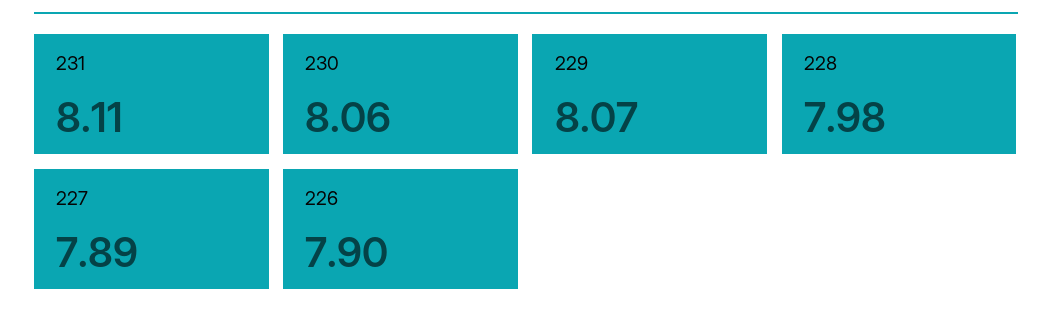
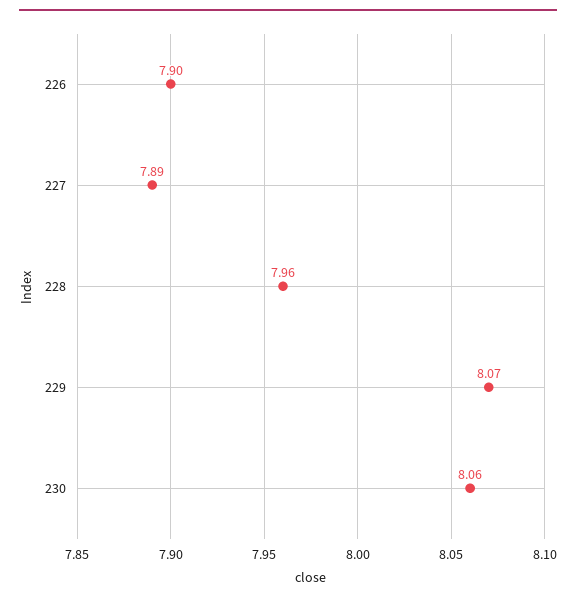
231: 8.11 -> none
228: 7.98 -> 7.96

